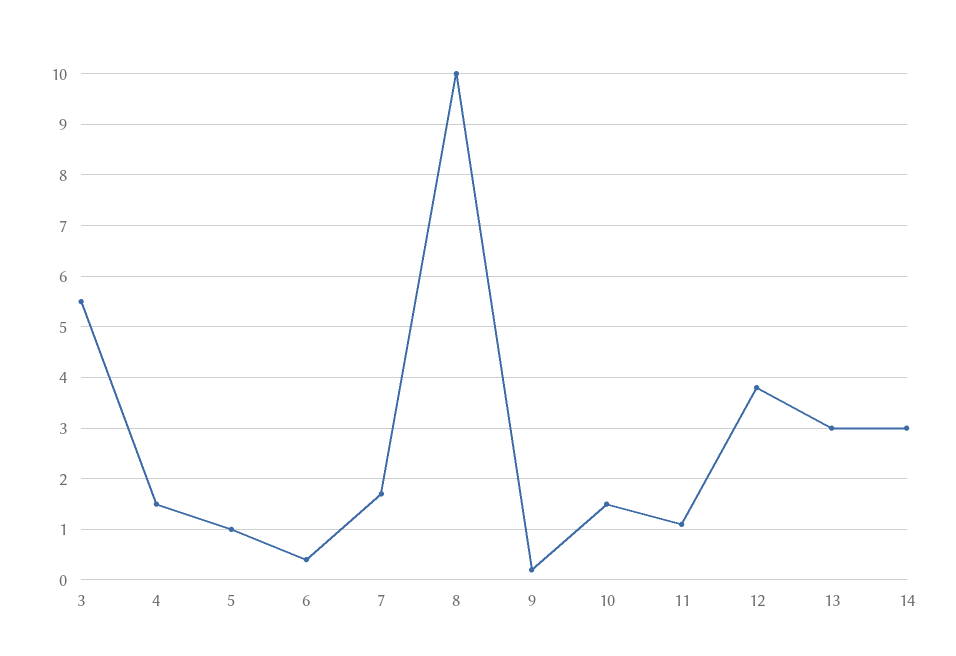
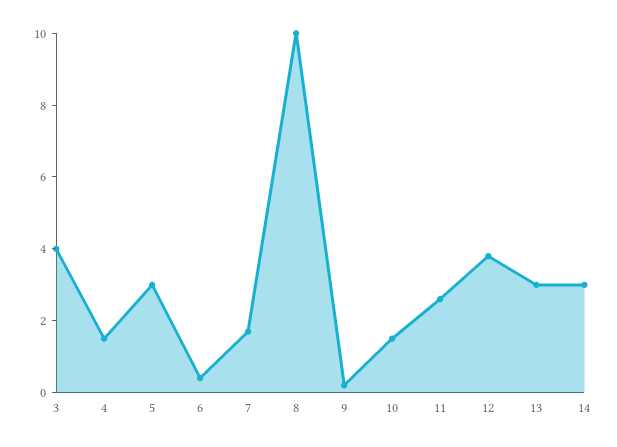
3: 5.5 -> 4
5: 1 -> 3
11: 1 -> 2.5

